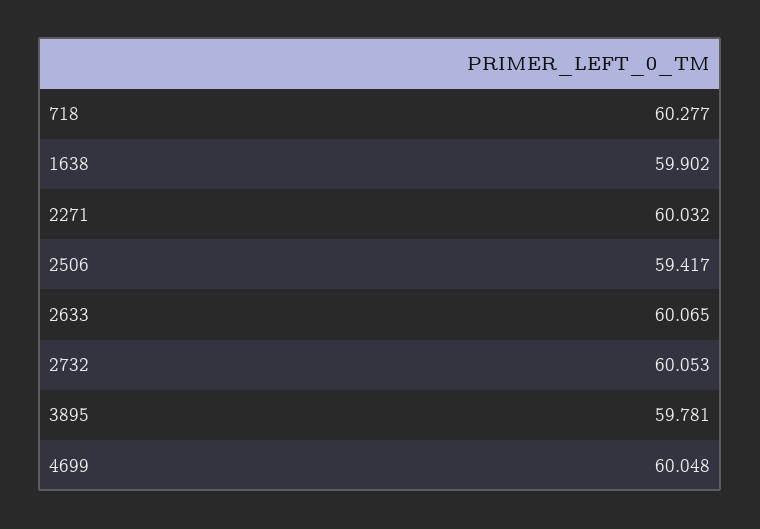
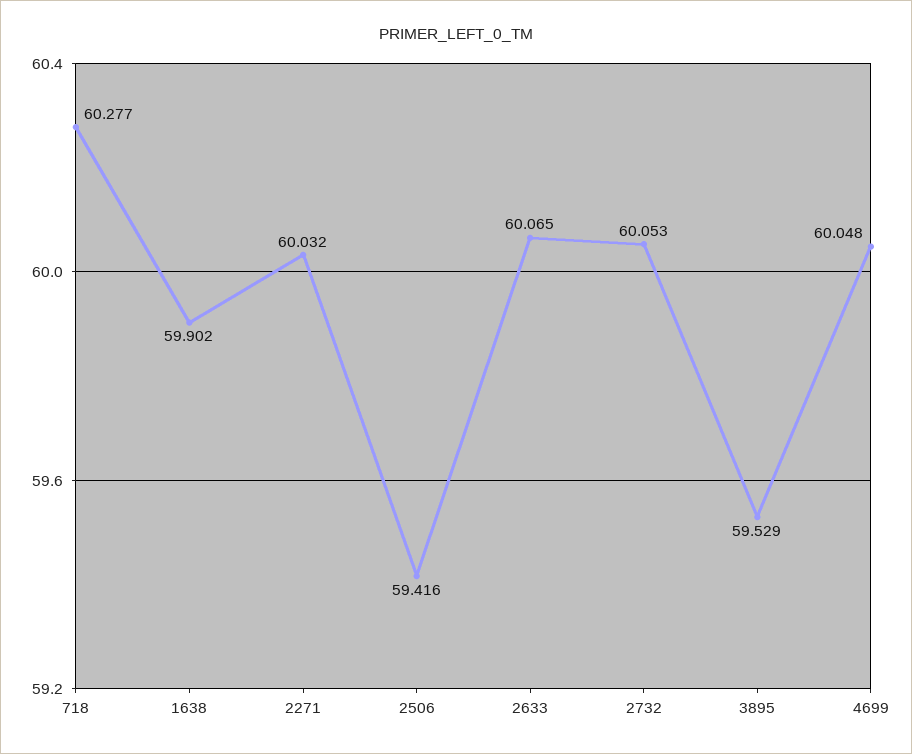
2506: 59.417 -> 59.416
3895: 59.781 -> 59.529

